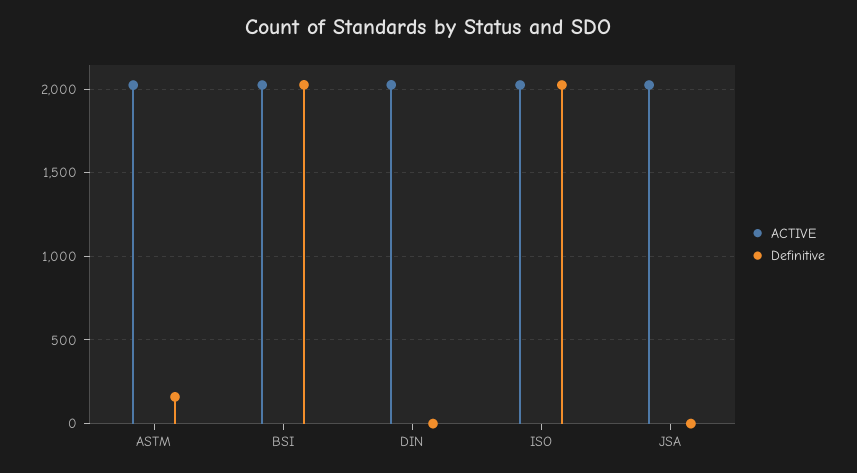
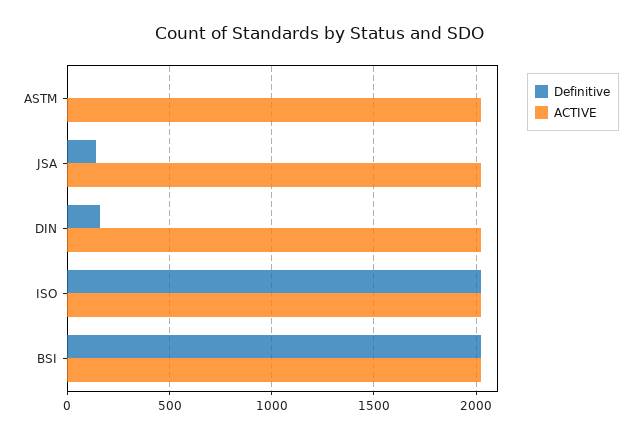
Definitive, ASTM: 150 -> 0
Definitive, DIN: 0 -> 150
Definitive, JSA: 0 -> 150

